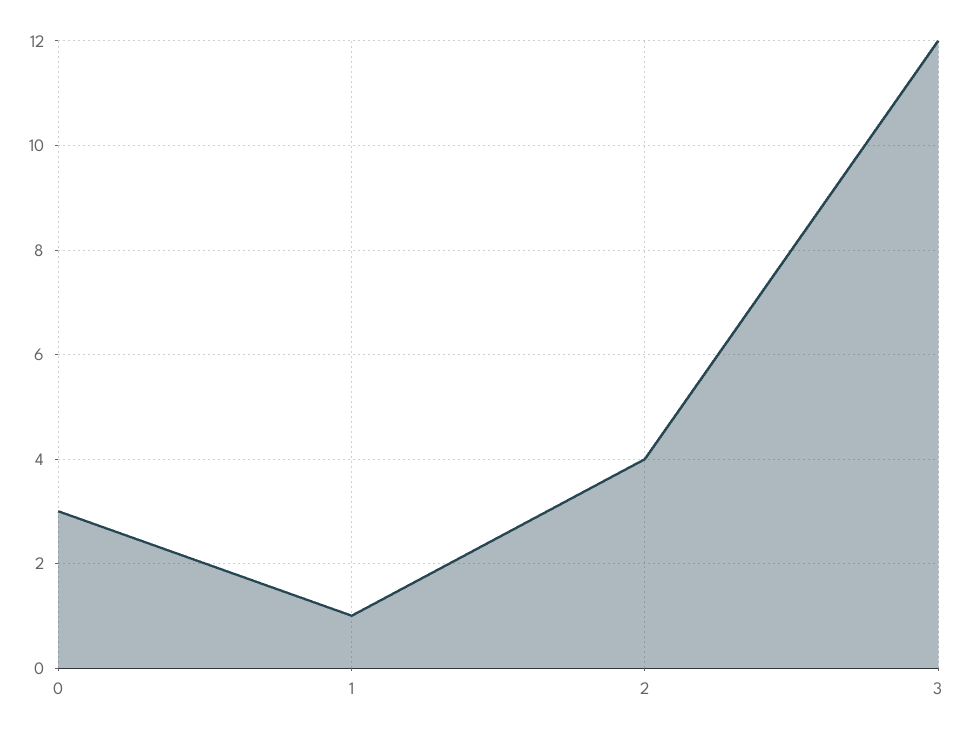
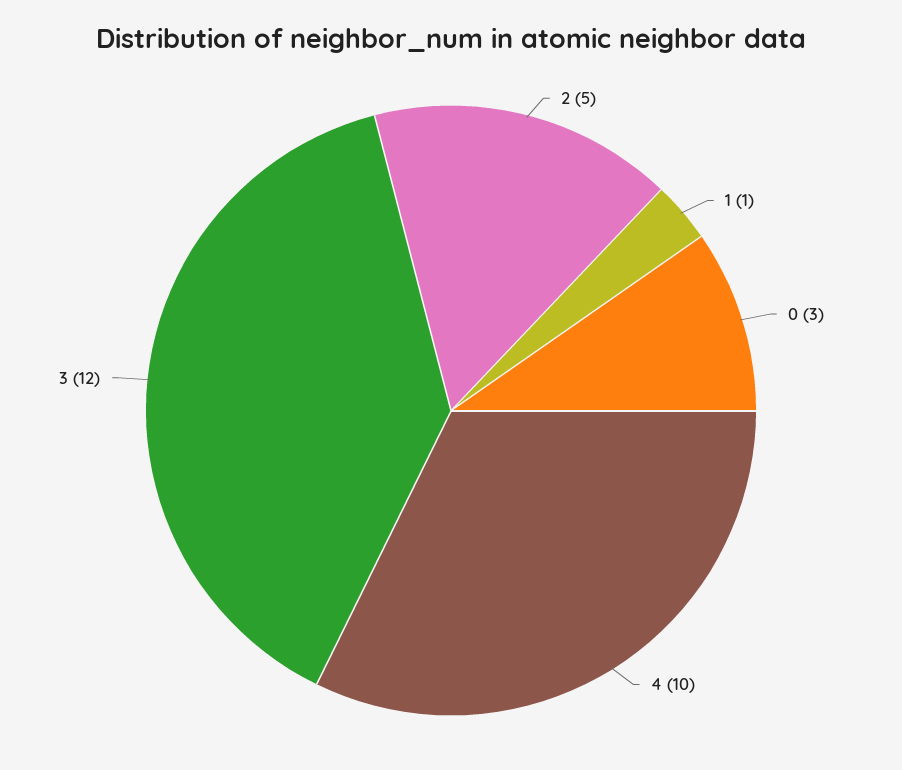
2: 4 -> 5
4: none -> 10

